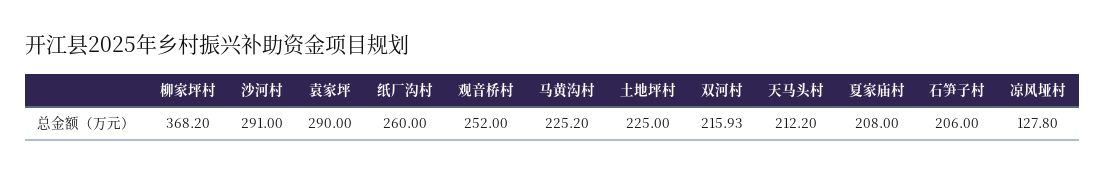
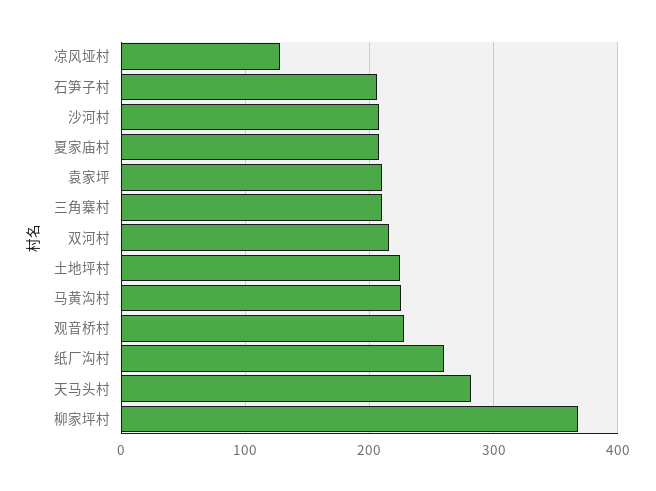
沙河村: 291 -> 210
袁家坪: 290 -> 210
观音桥村: 252 -> 230
天马头村: 212.2 -> 280
三角寨村: none -> 210

